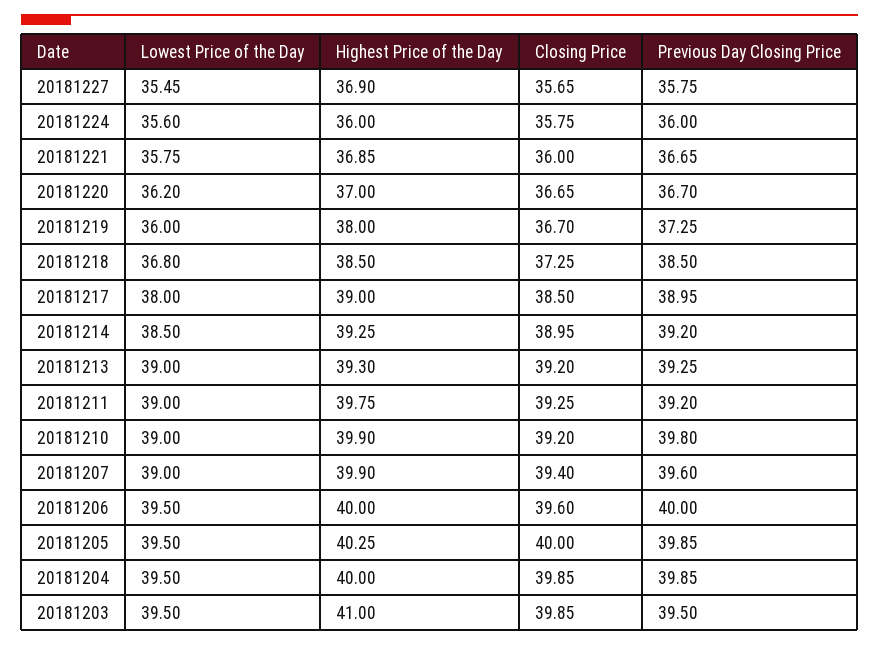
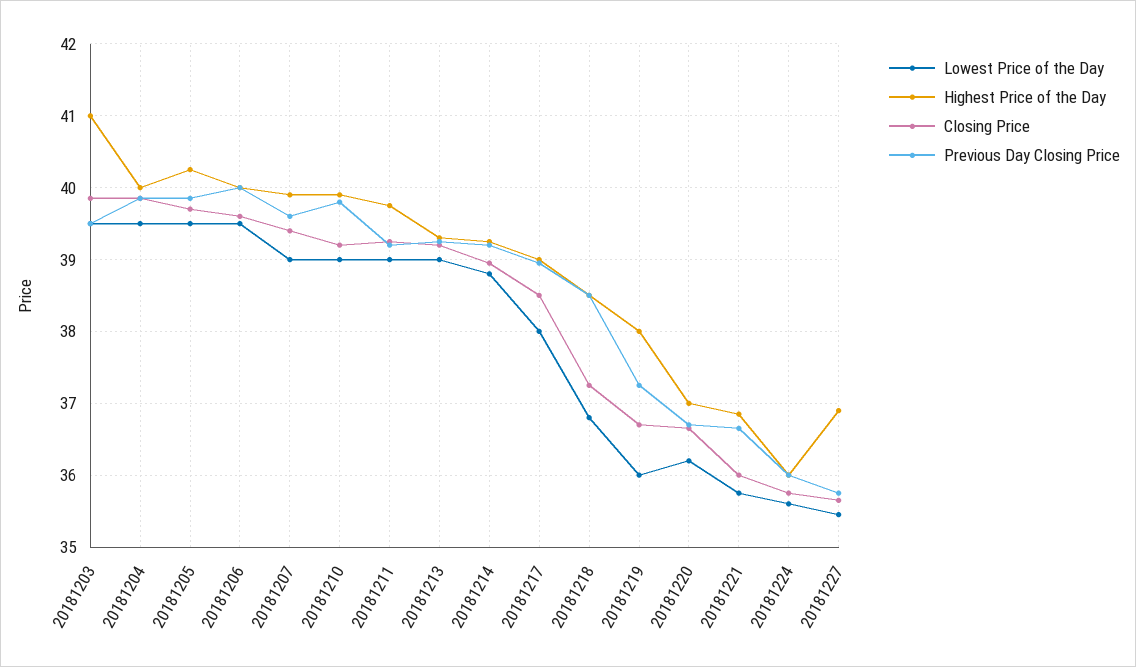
Lowest Price of the Day, 20181214: 38.5 -> 38.8
Closing Price, 20181205: 40 -> 39.7

